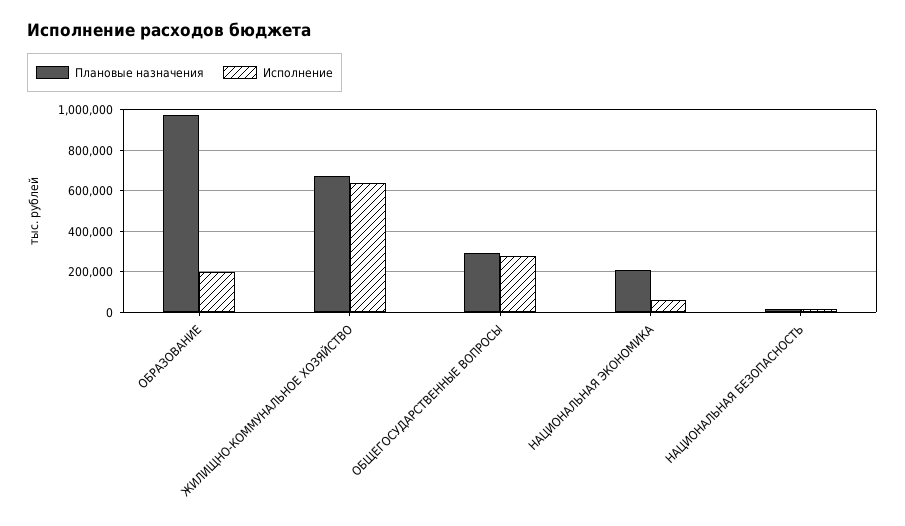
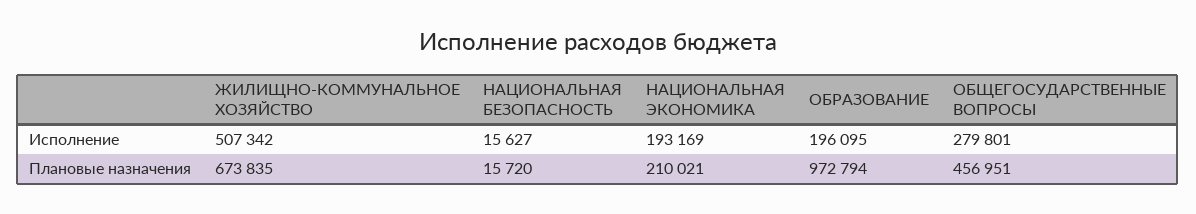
Исполнение, ЖИЛИЩНО-КОММУНАЛЬНОЕ ХОЗЯЙСТВО: 650000 -> 507342
Плановые назначения, ОБЩЕГОСУДАРСТВЕННЫЕ ВОПРОСЫ: 300000 -> 456951
Исполнение, НАЦИОНАЛЬНАЯ ЭКОНОМИКА: 50000 -> 193169

